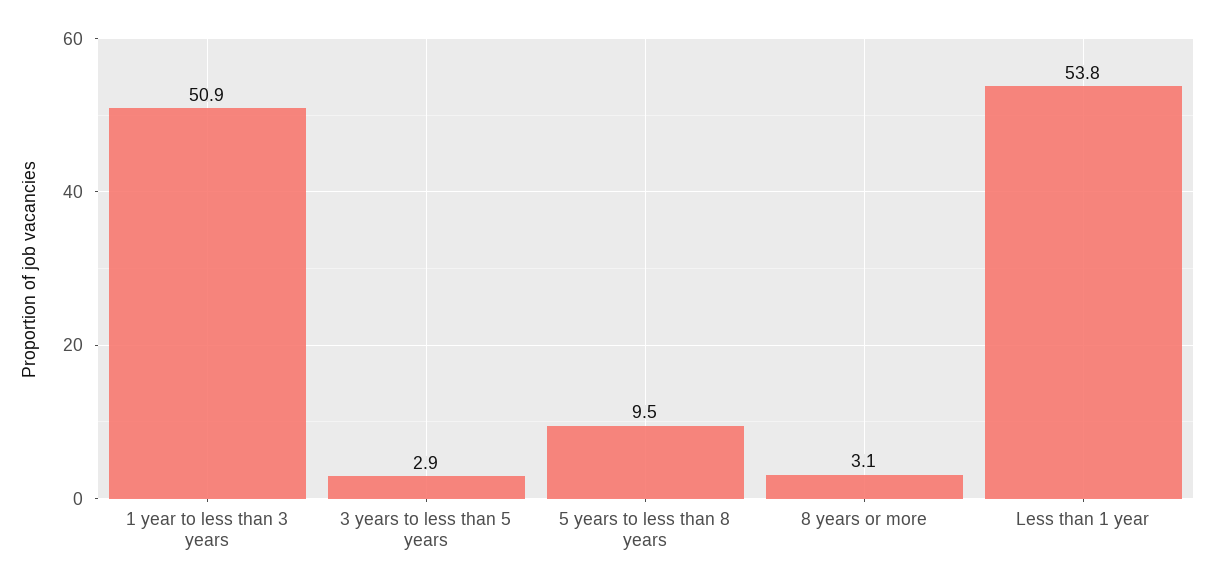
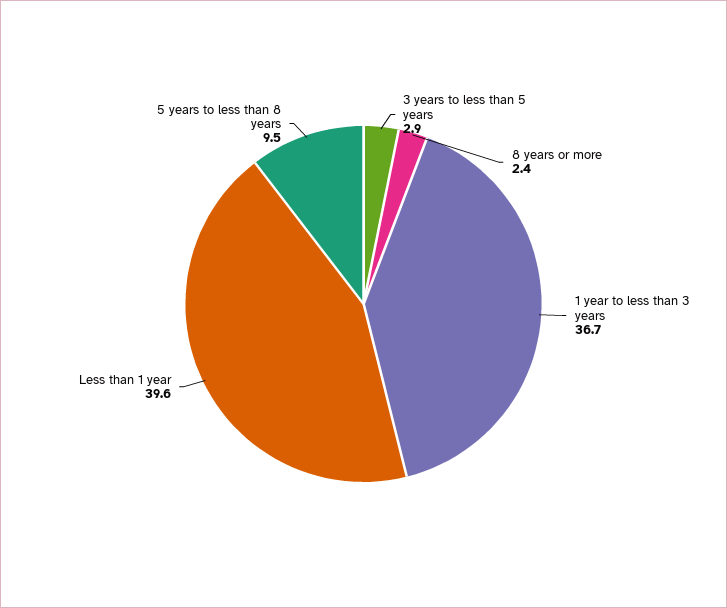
1 year to less than 3 years: 50.9 -> 36.7
8 years or more: 3.1 -> 2.4
Less than 1 year: 53.8 -> 39.6

